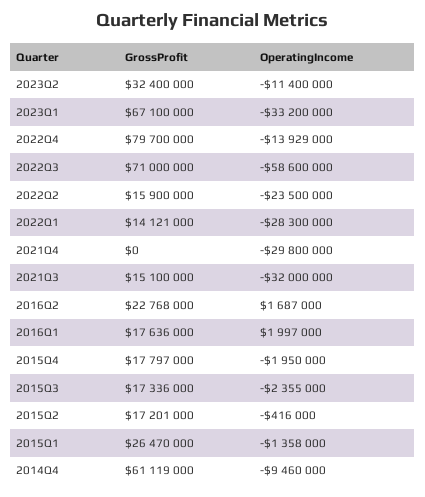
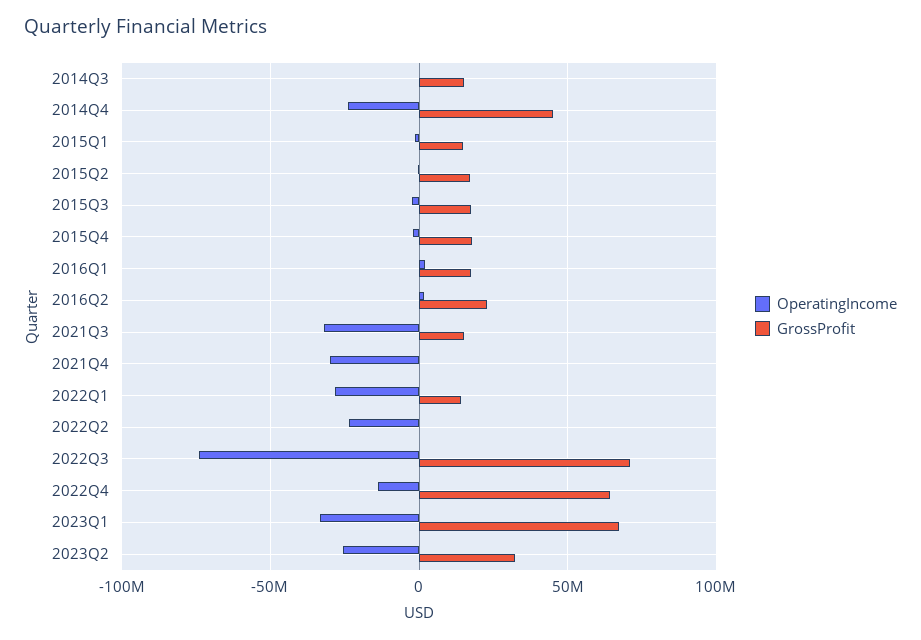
OperatingIncome, 2023Q2: -11400000 -> -25000000
GrossProfit, 2022Q4: 79700000 -> 65000000
OperatingIncome, 2022Q3: -58600000 -> -75000000
GrossProfit, 2022Q2: 15900000 -> 0
GrossProfit, 2015Q1: 26470000 -> 15000000
GrossProfit, 2014Q4: 61119000 -> 45000000
OperatingIncome, 2014Q4: -9460000 -> -25000000
OperatingIncome, 2014Q3: none -> 0
GrossProfit, 2014Q3: none -> 15000000

